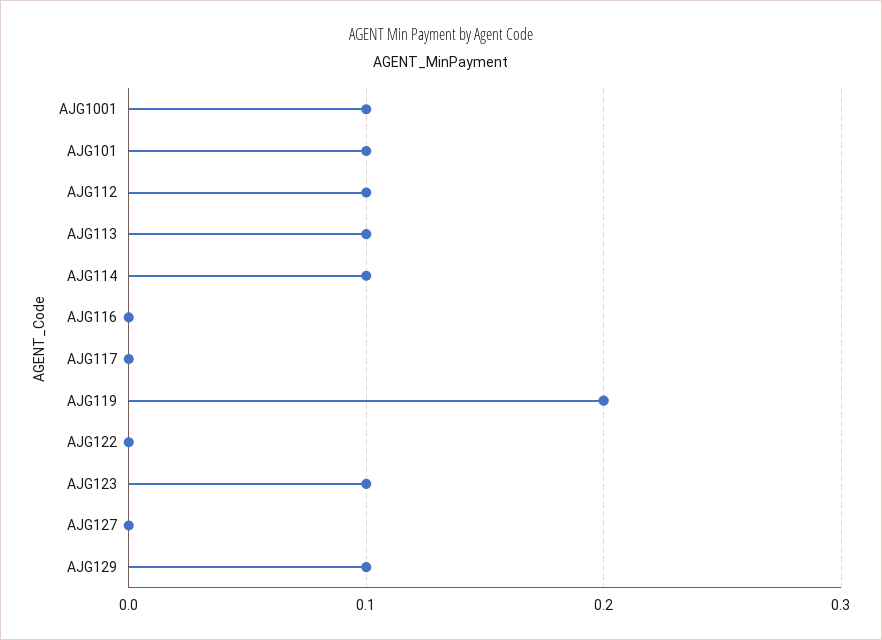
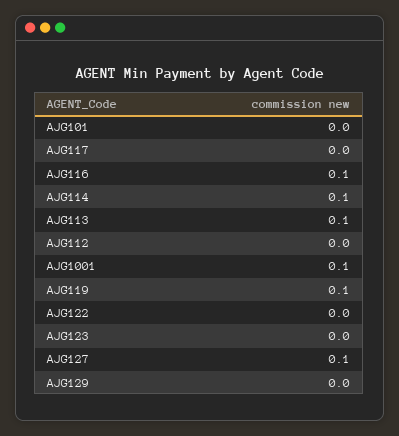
AJG101: 0.1 -> 0
AJG112: 0.1 -> 0
AJG116: 0 -> 0.1
AJG119: 0.2 -> 0.1
AJG123: 0.1 -> 0
AJG127: 0 -> 0.1
AJG129: 0.1 -> 0

